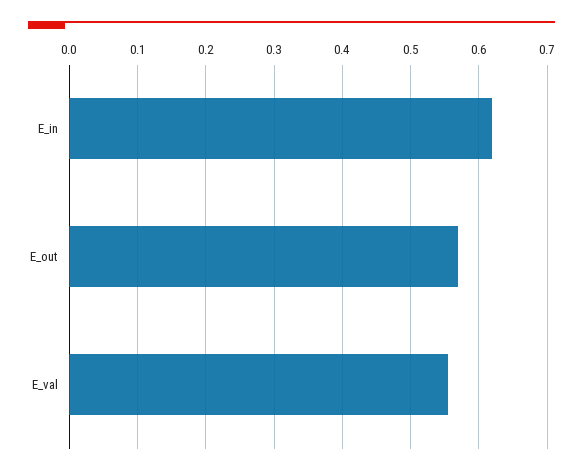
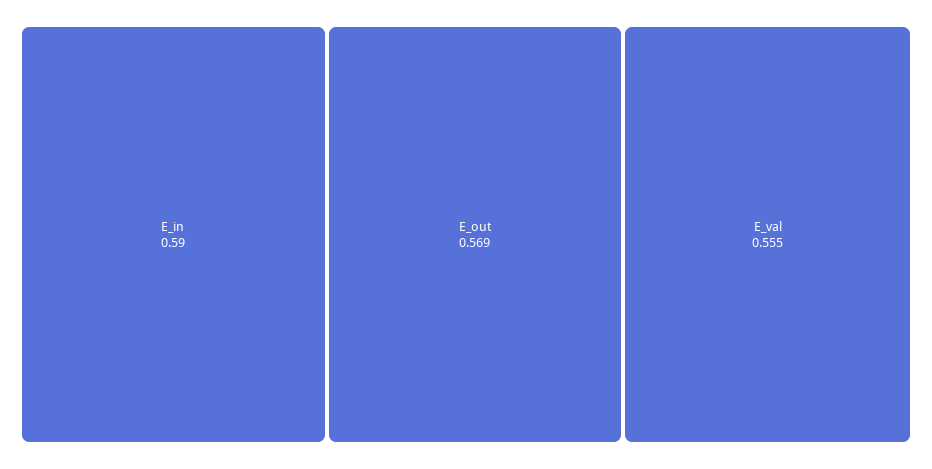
E_in: 0.62 -> 0.59

